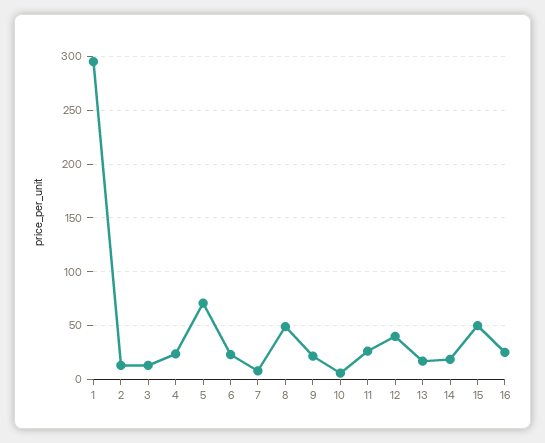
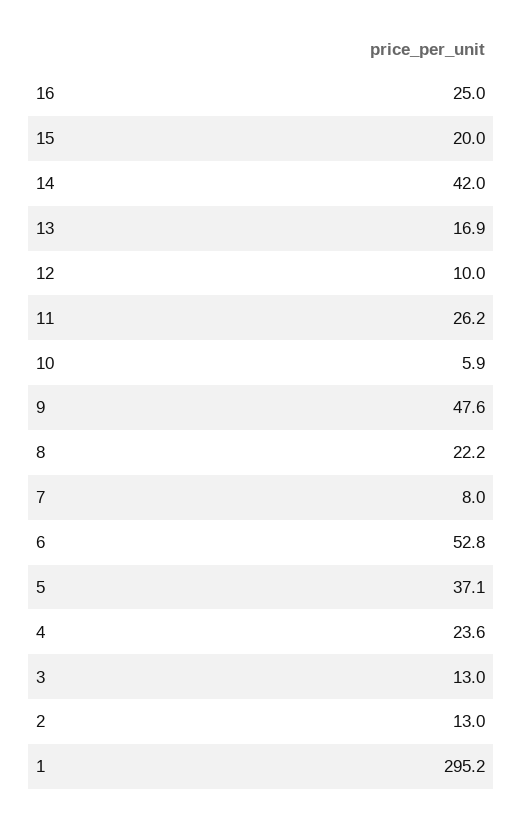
5: 70 -> 37.1
6: 20 -> 52.8
8: 50 -> 22.2
9: 20 -> 47.6
12: 40 -> 10
14: 20 -> 42
15: 50 -> 20

